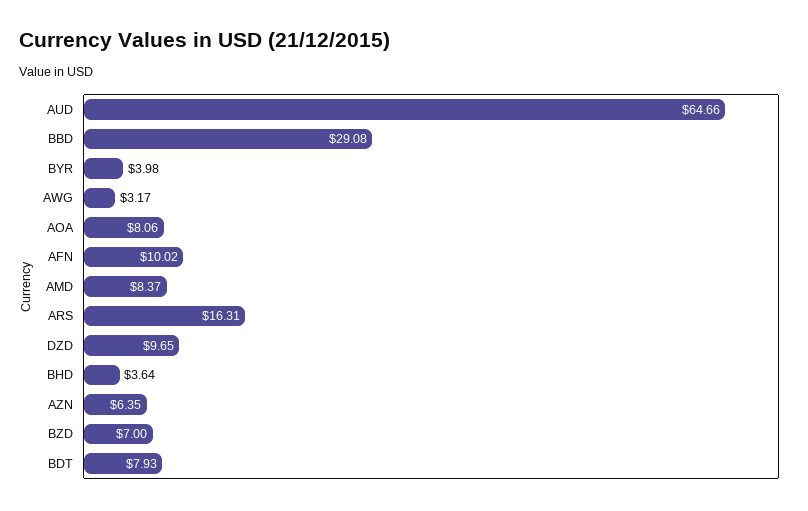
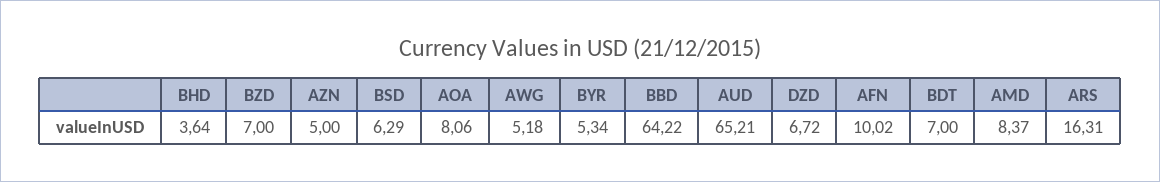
AUD: 64.66 -> 65.21
BBD: 29.08 -> 64.22
BYR: 3.98 -> 5.34
AWG: 3.17 -> 5.18
DZD: 9.65 -> 6.72
AZN: 6.35 -> 5
BDT: 7.93 -> 7
BSD: none -> 6.29

